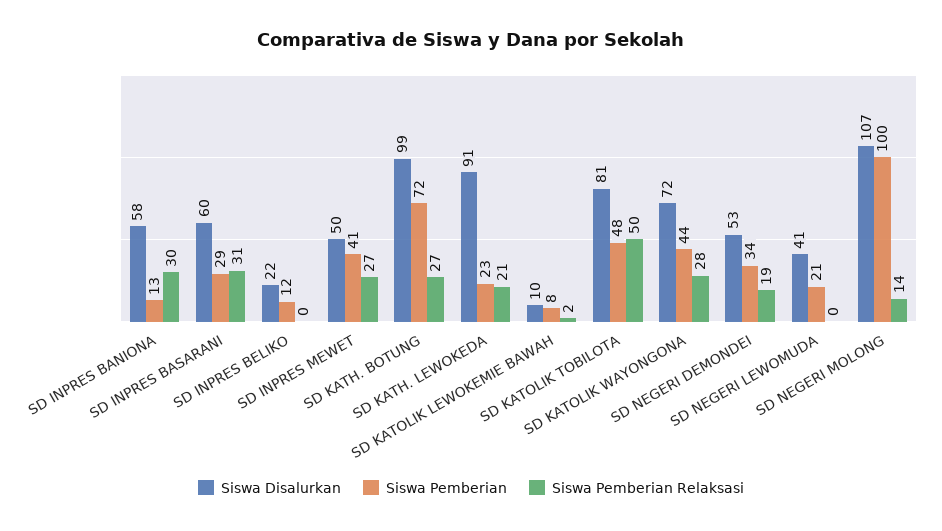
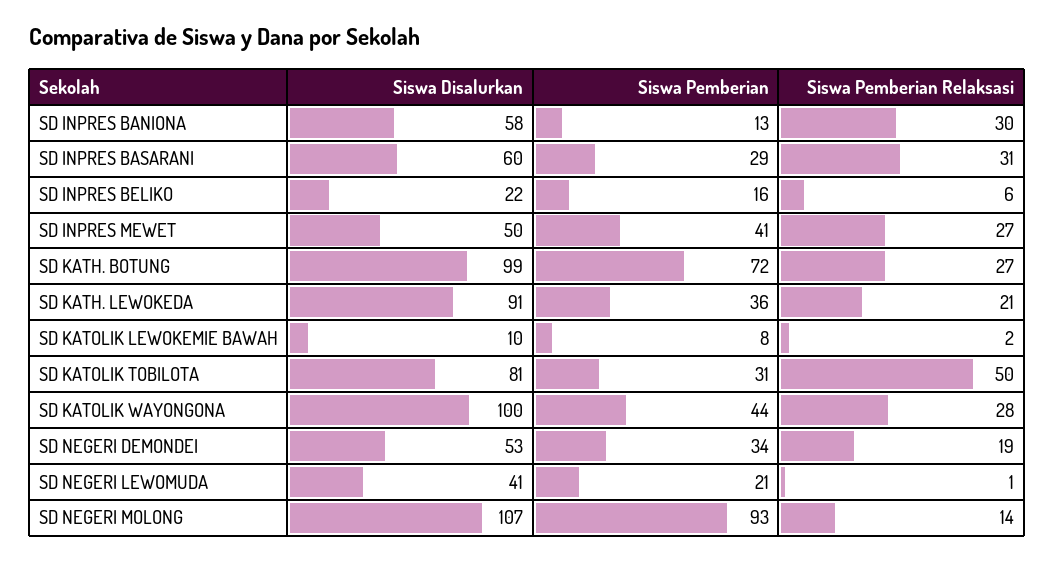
Siswa Pemberian, SD INPRES BELIKO: 12 -> 16
Siswa Pemberian Relaksasi, SD INPRES BELIKO: 0 -> 6
Siswa Pemberian, SD KATH. LEWOKEDA: 23 -> 36
Siswa Pemberian, SD KATOLIK TOBILOTA: 48 -> 31
Siswa Disalurkan, SD KATOLIK WAYONGONA: 72 -> 100
Siswa Pemberian Relaksasi, SD NEGERI LEWOMUDA: 0 -> 1
Siswa Pemberian, SD NEGERI MOLONG: 100 -> 93

